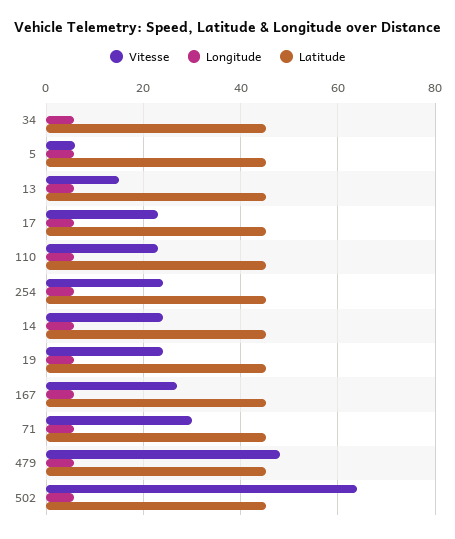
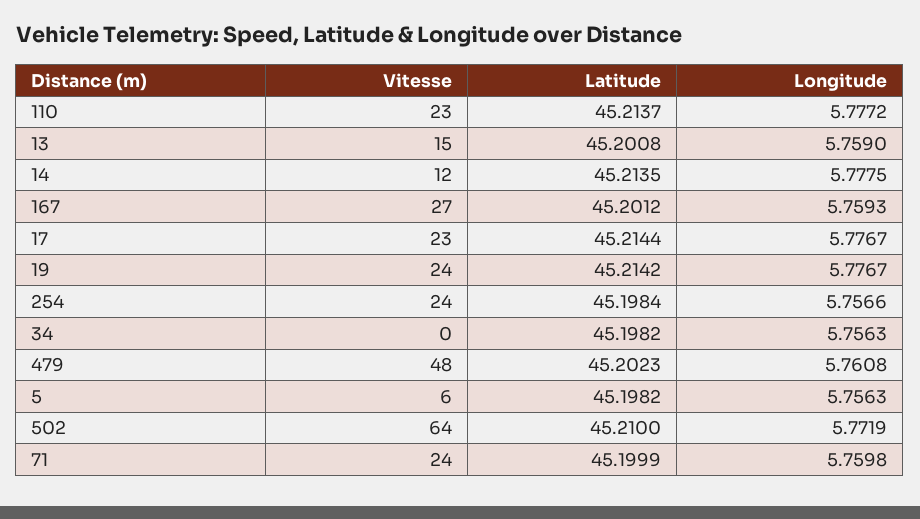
Vitesse, 14: 24 -> 12
Vitesse, 71: 30 -> 24

